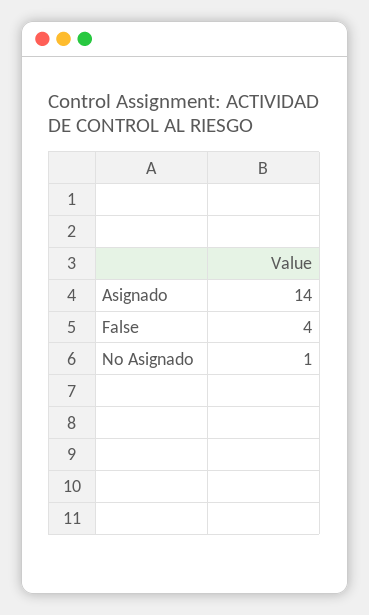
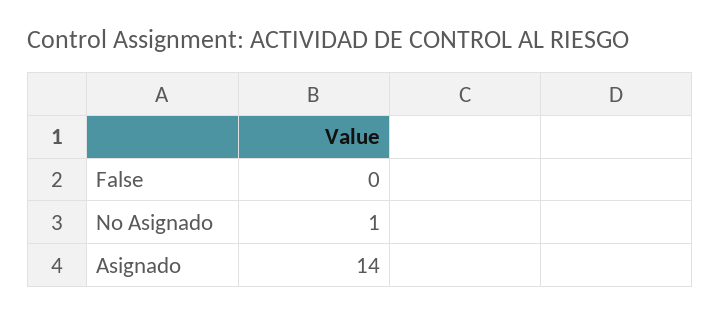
False: 4 -> 0

